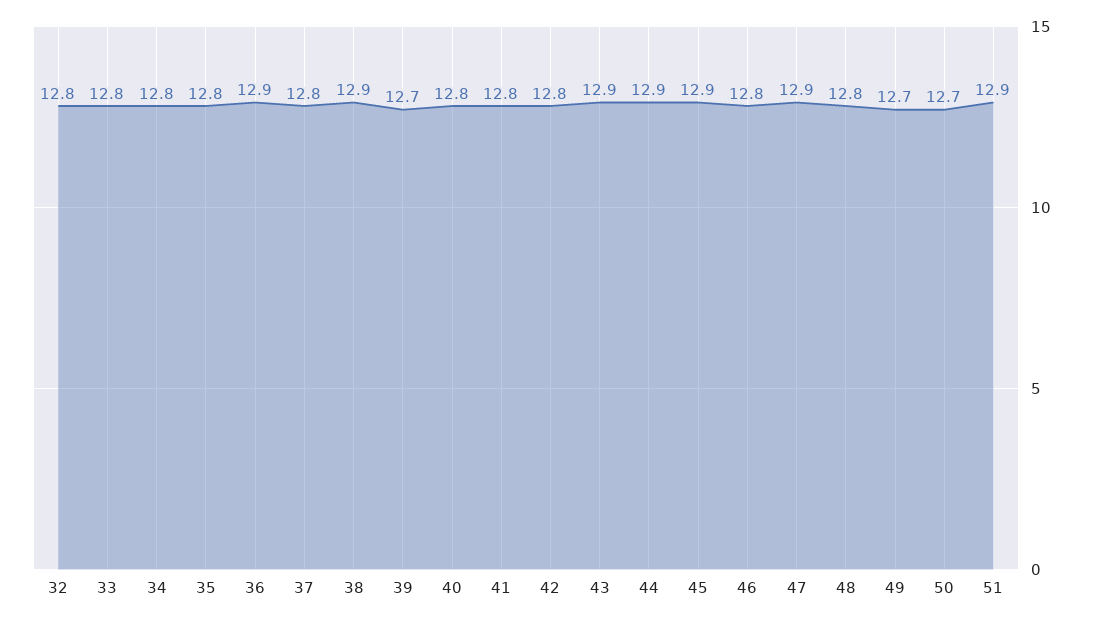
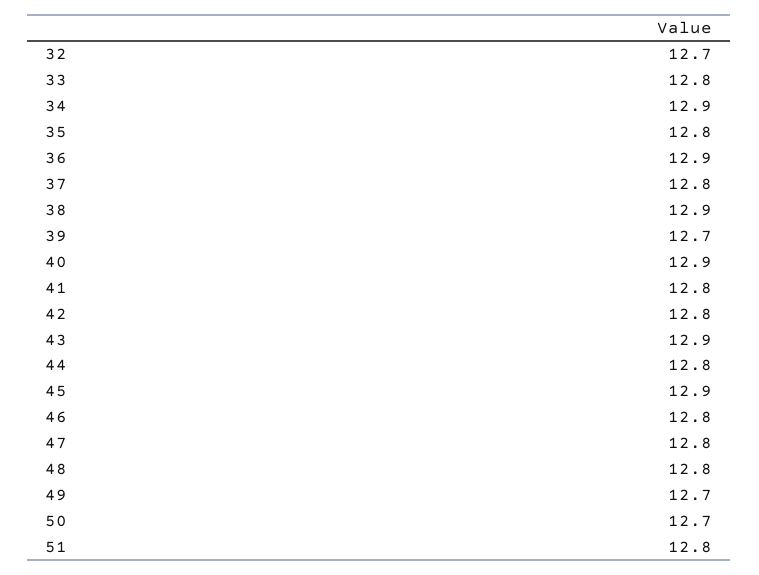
32: 12.8 -> 12.7
34: 12.8 -> 12.9
40: 12.8 -> 12.9
44: 12.9 -> 12.8
47: 12.9 -> 12.8
51: 12.9 -> 12.8

